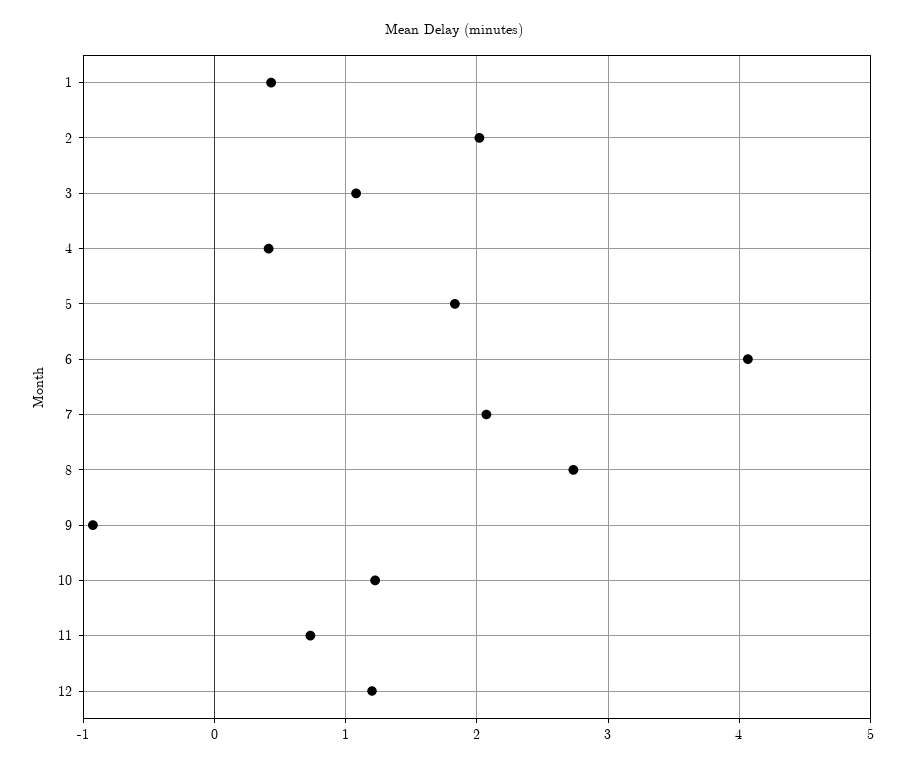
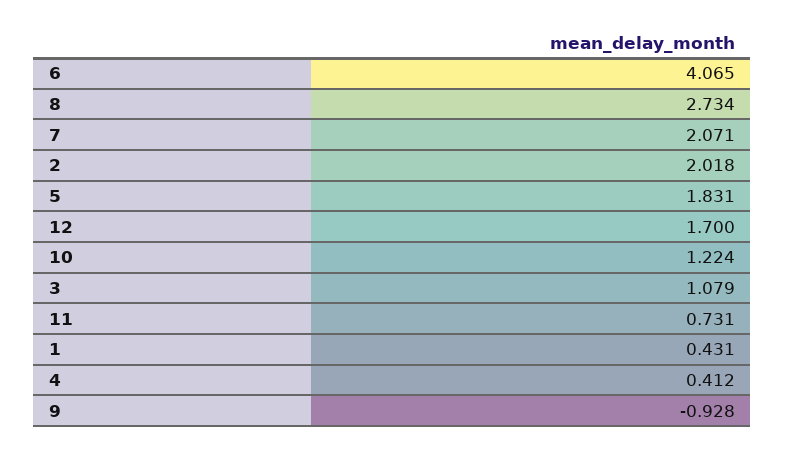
12: 1.2 -> 1.7

